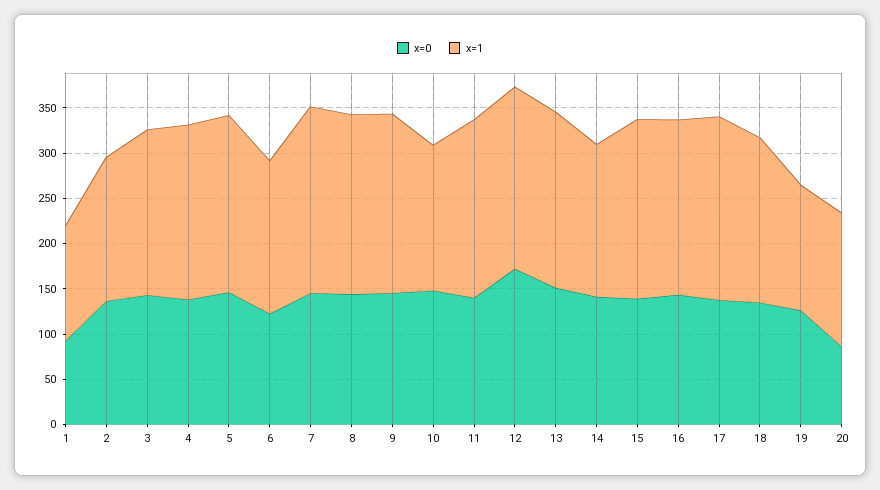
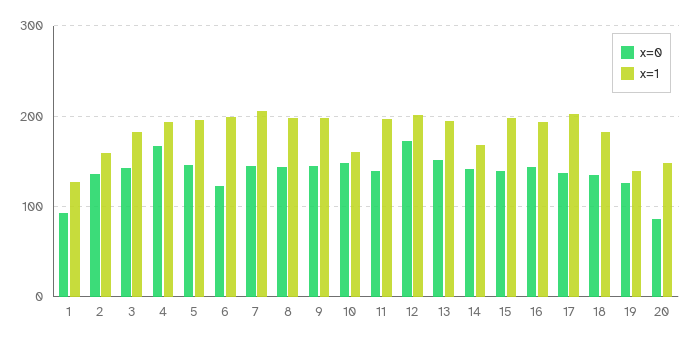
x=0, 4: 140 -> 170
x=1, 6: 170 -> 200

